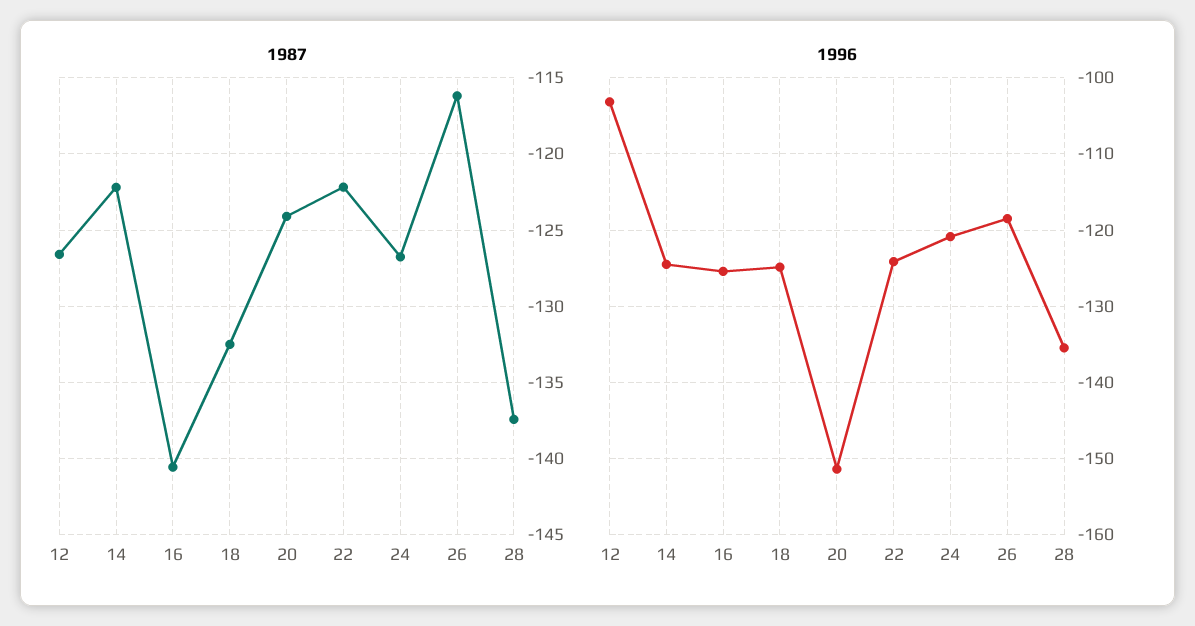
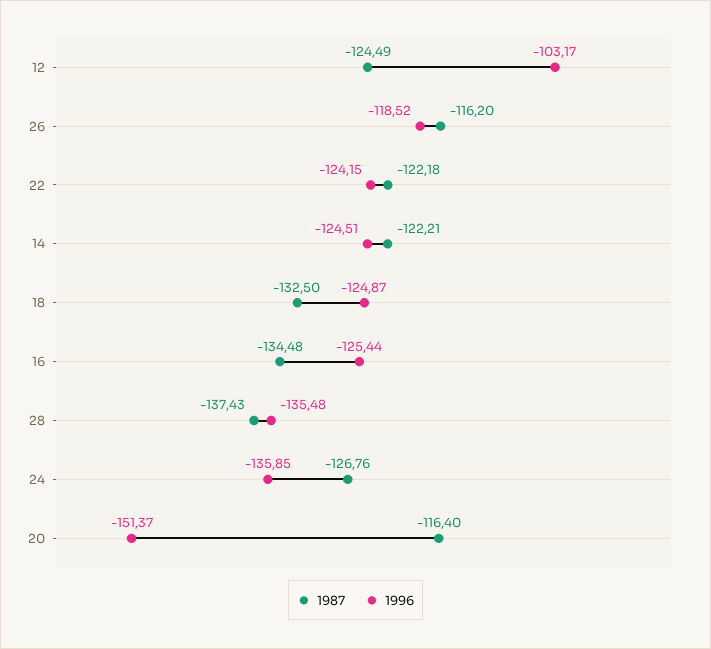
1987, 12: -126.5 -> -124.49
1987, 16: -140.5 -> -134.48
1987, 20: -124 -> -116.4
1996, 24: -121 -> -135.85

